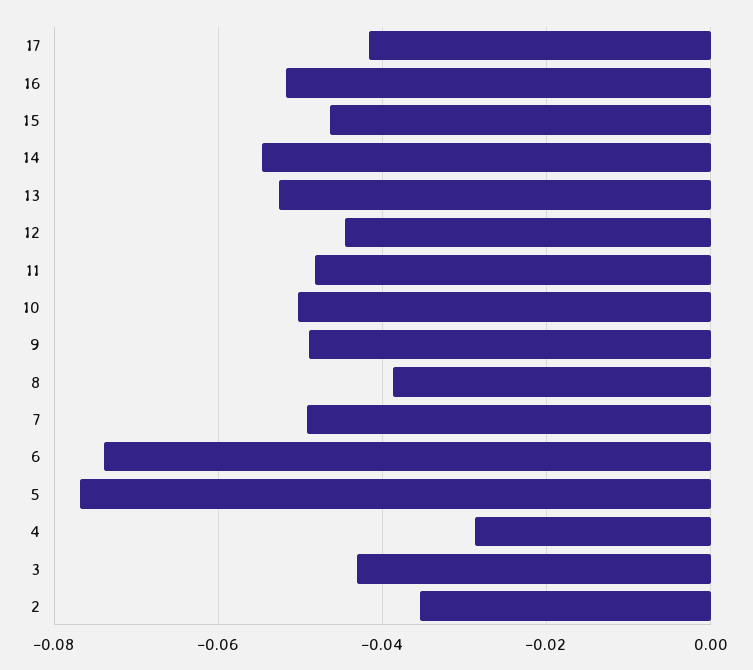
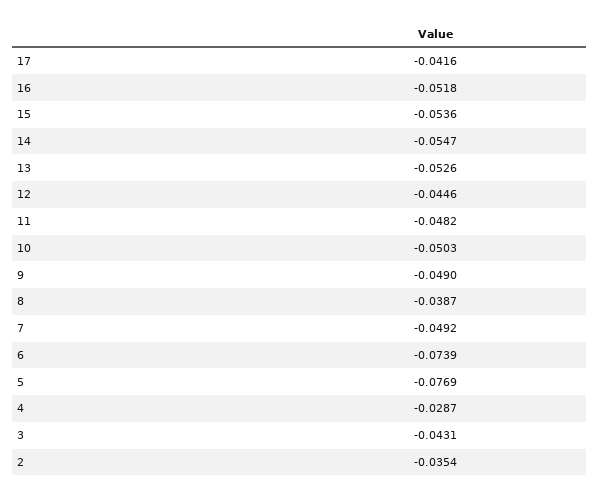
15: -0.046 -> -0.0536

